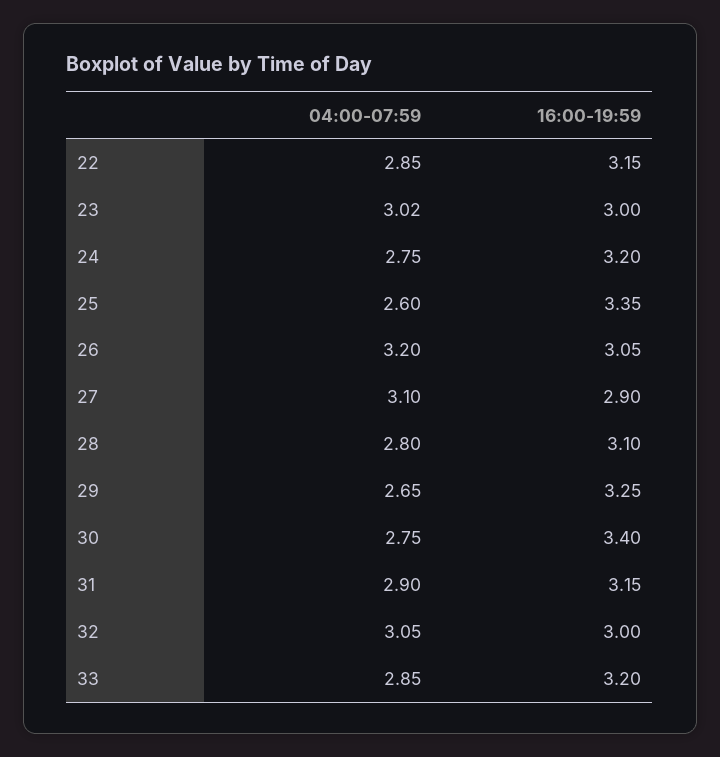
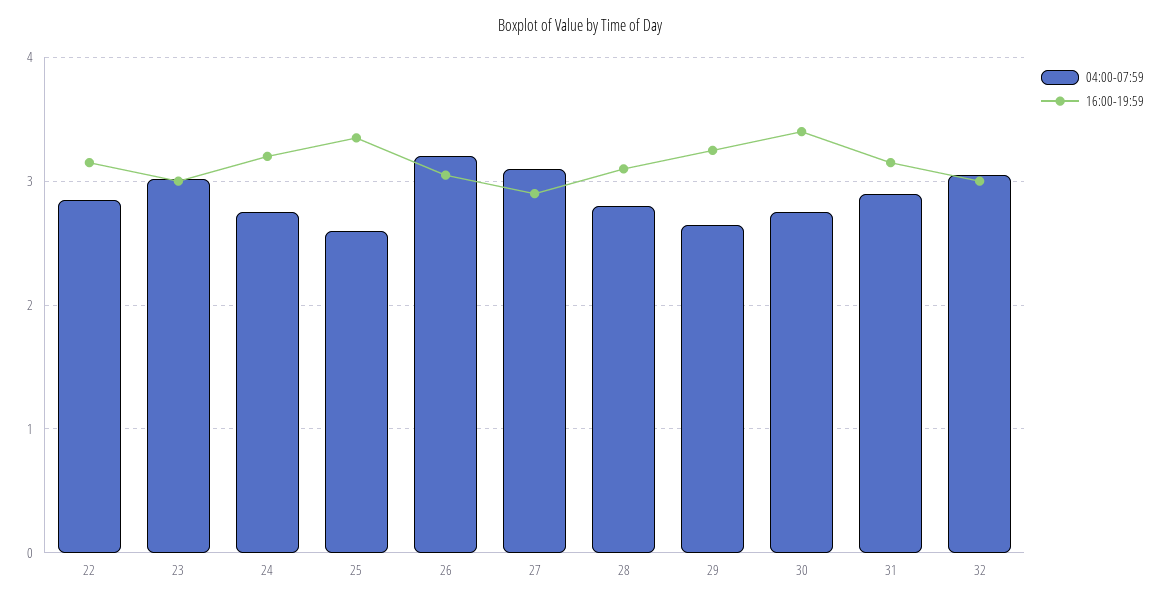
04:00-07:59, 33: 2.85 -> none
16:00-19:59, 33: 3.2 -> none

